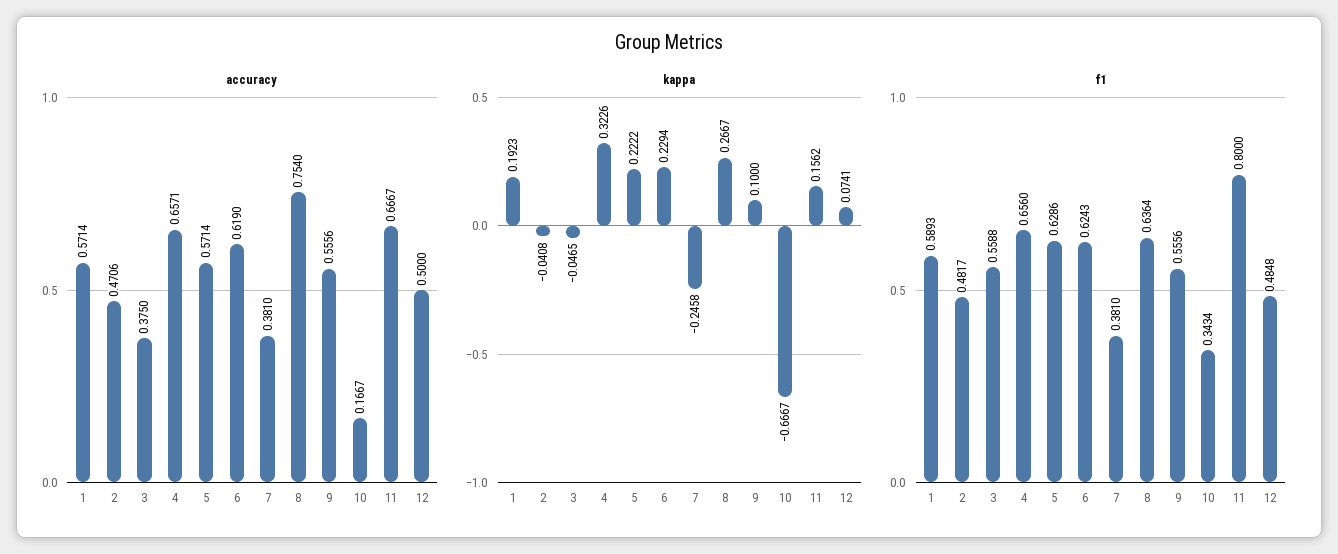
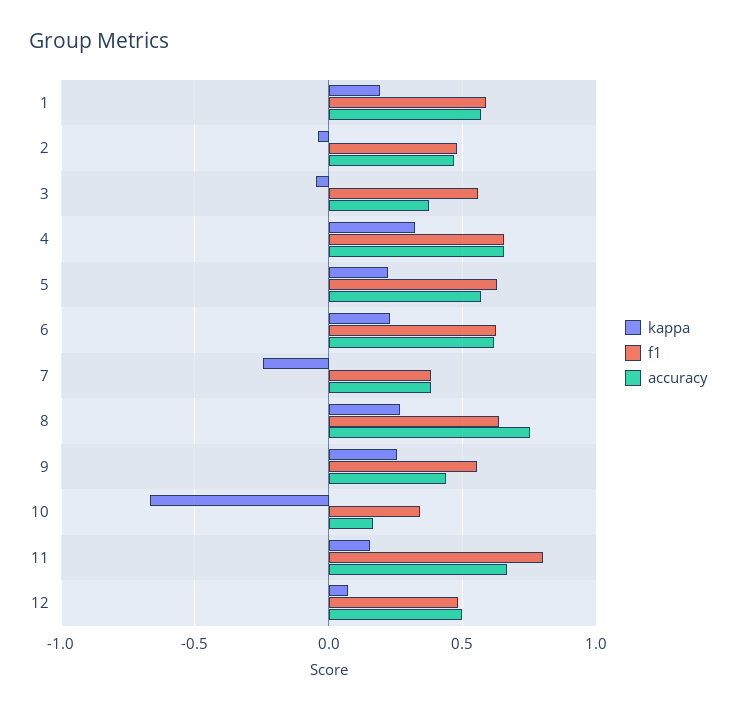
accuracy, 9: 0.5556 -> 0.45
kappa, 9: 0.1 -> 0.25

